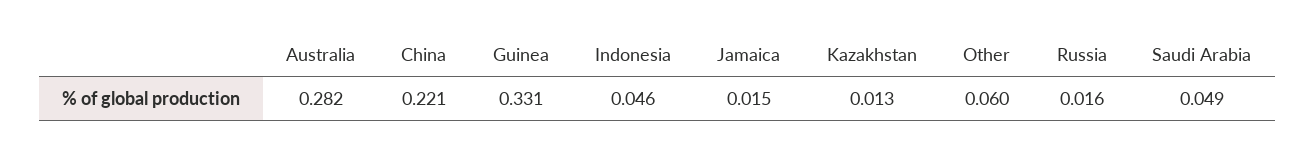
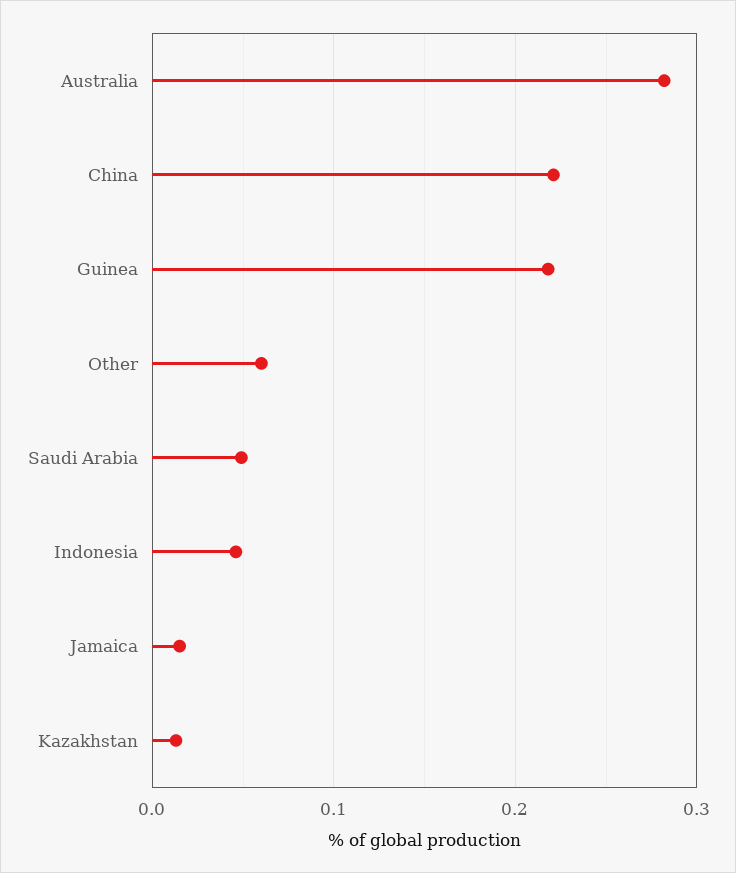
Guinea: 0.331 -> 0.22
Russia: 0.016 -> none

